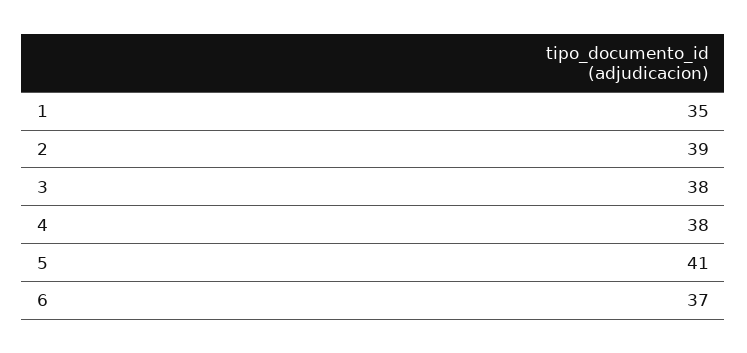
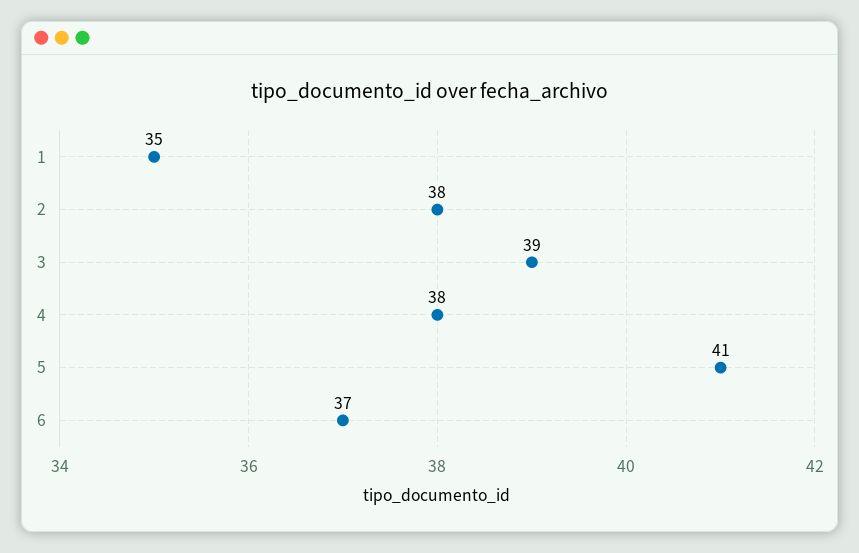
2: 39 -> 38
3: 38 -> 39

